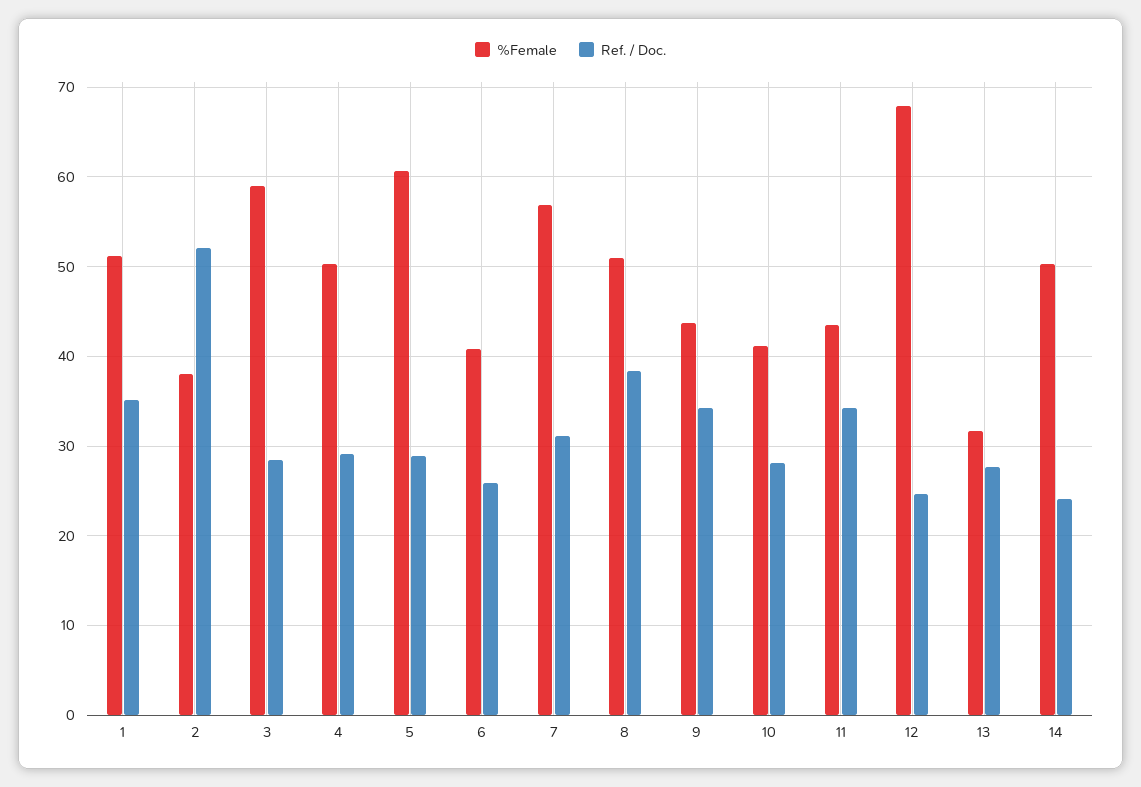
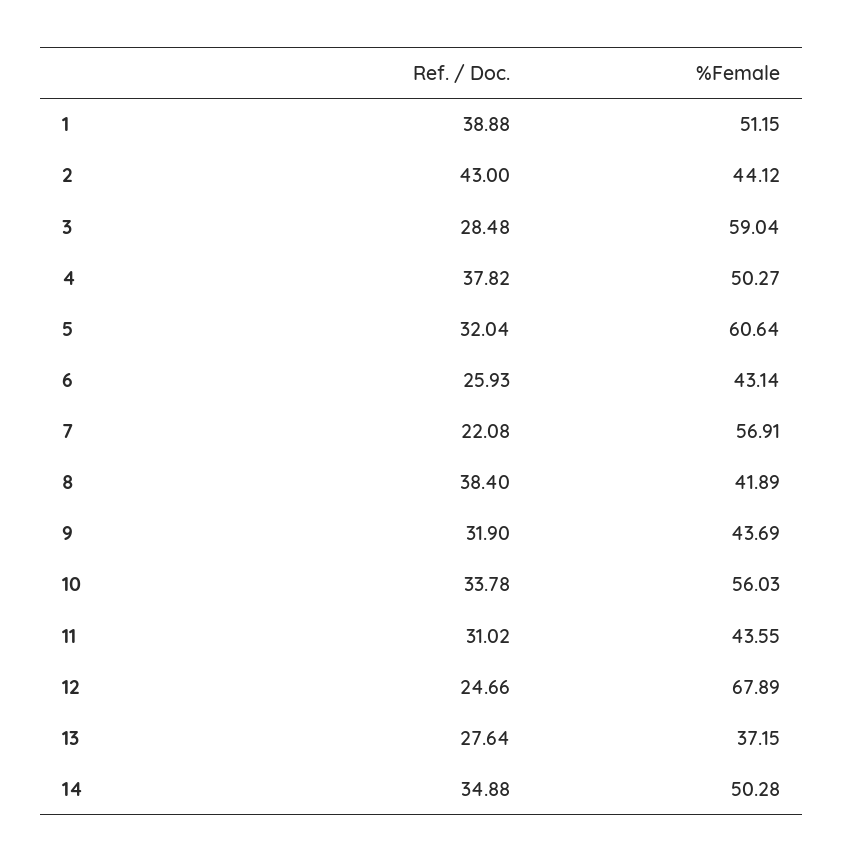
Ref. / Doc., 1: 35 -> 38.88
%Female, 2: 38 -> 44.12
Ref. / Doc., 2: 52 -> 43
Ref. / Doc., 4: 29 -> 37.82
Ref. / Doc., 5: 29 -> 32.04
%Female, 6: 41 -> 43.14
Ref. / Doc., 7: 31 -> 22.08
%Female, 8: 51 -> 41.89
Ref. / Doc., 9: 34 -> 31.9
%Female, 10: 41 -> 56.03
Ref. / Doc., 10: 28 -> 33.78
Ref. / Doc., 11: 34 -> 31.02
%Female, 13: 32 -> 37.15
Ref. / Doc., 14: 24 -> 34.88

